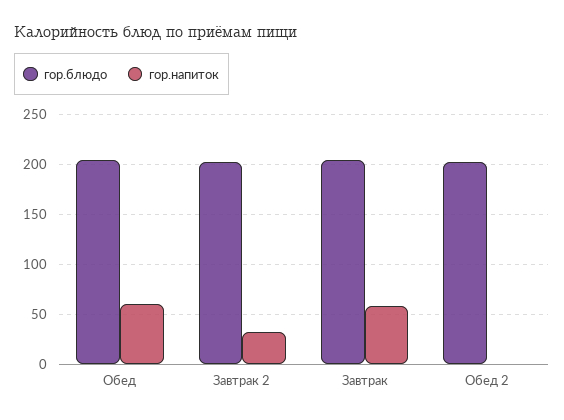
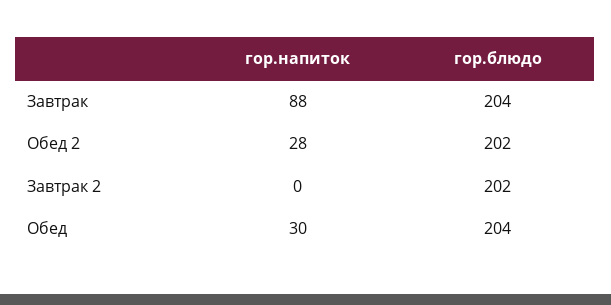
гор.напиток, Обед: 60 -> 30
гор.напиток, Завтрак 2: 30 -> 0
гор.напиток, Завтрак: 60 -> 88
гор.напиток, Обед 2: 0 -> 28

